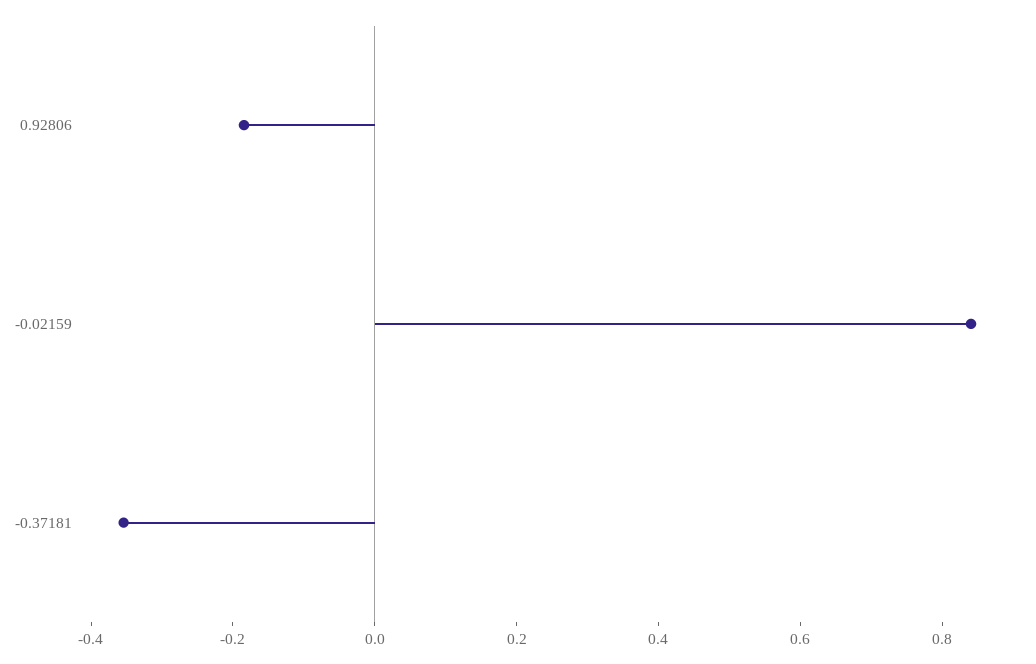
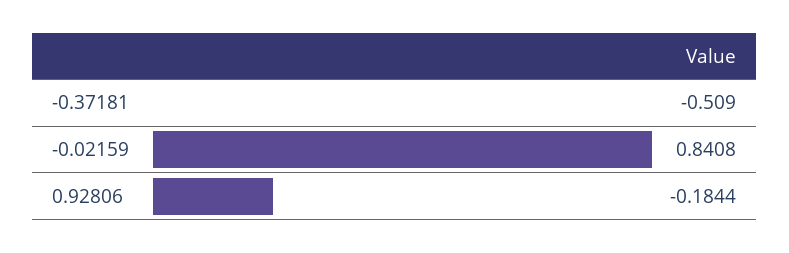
-0.37181: -0.35 -> -0.509

